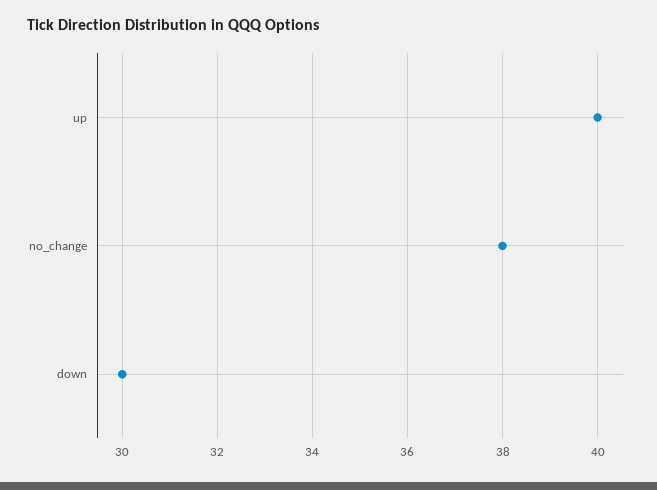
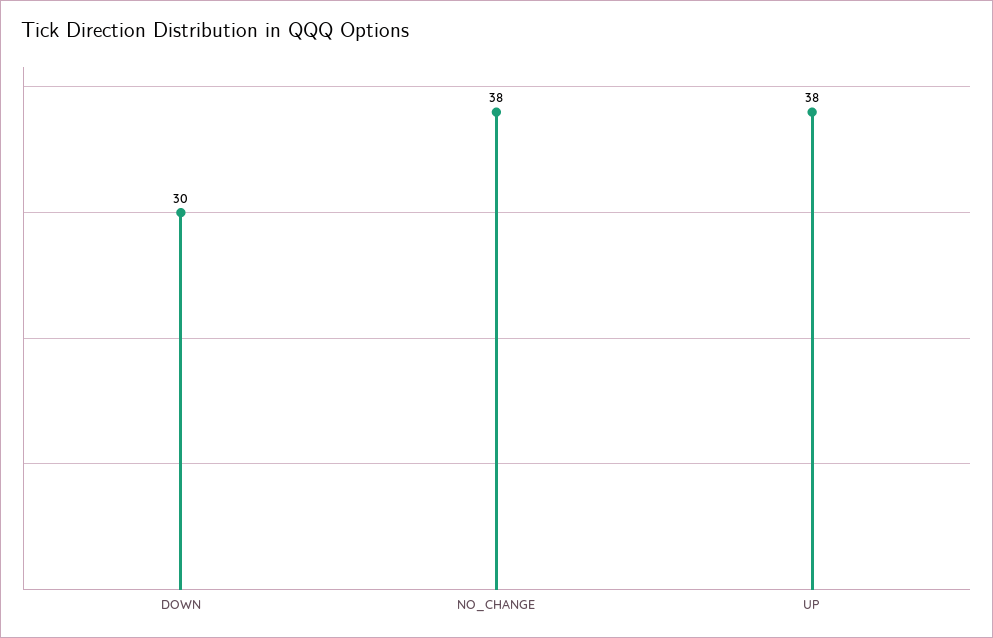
up: 40 -> 38

